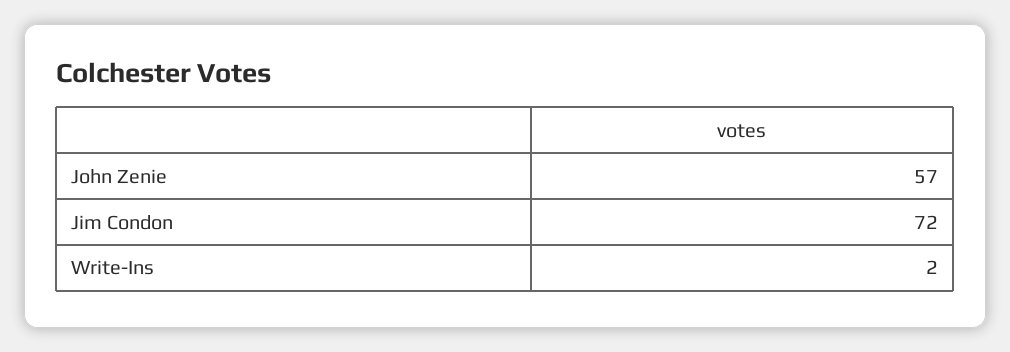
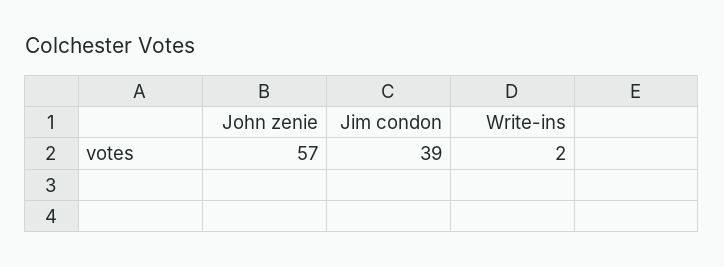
Jim Condon: 72 -> 39

